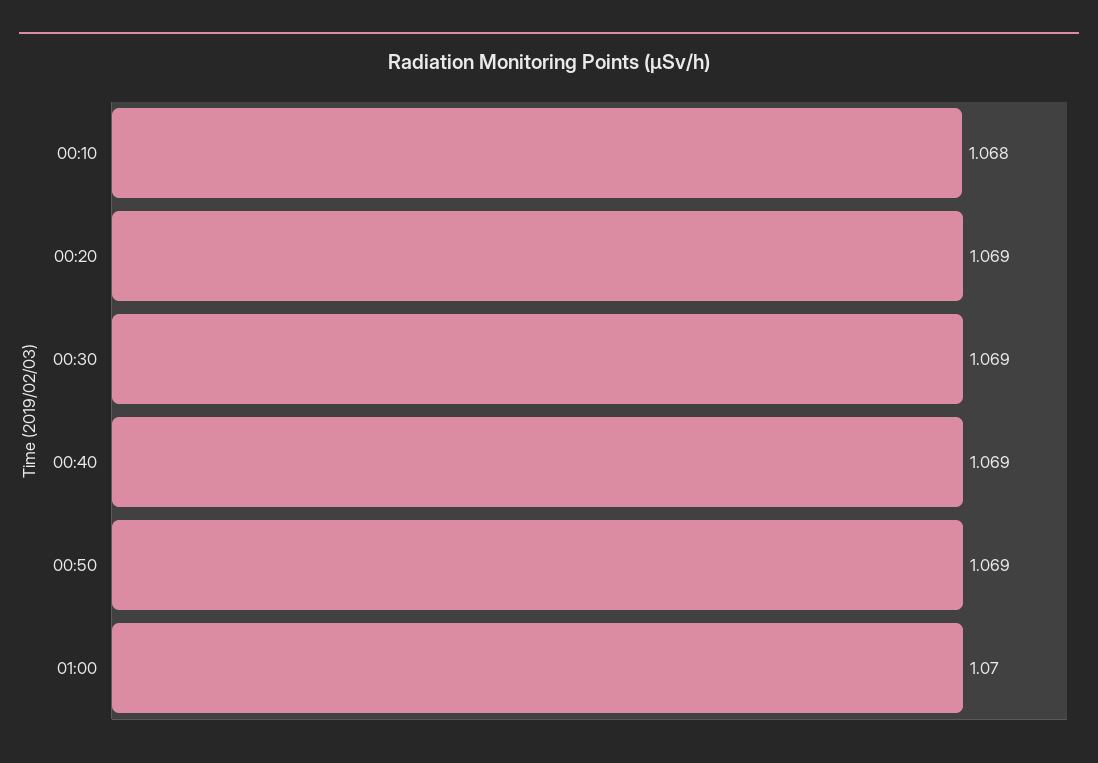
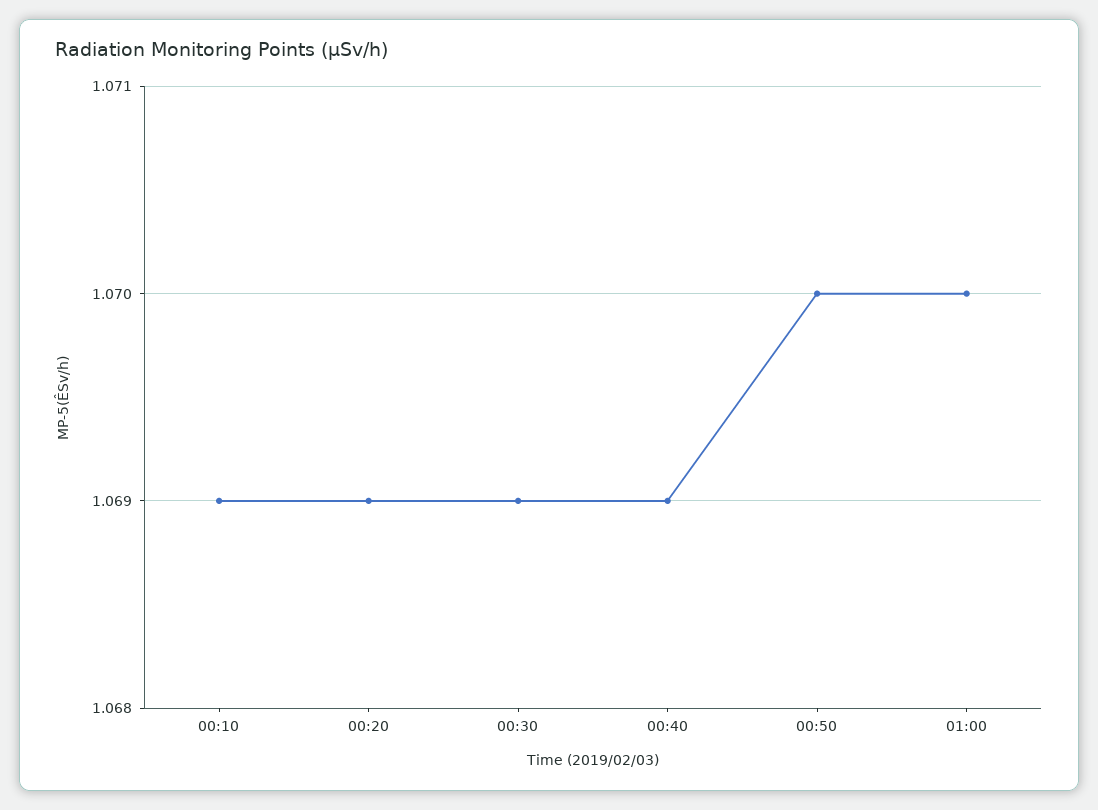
00:10: 1.068 -> 1.069
00:50: 1.069 -> 1.07

